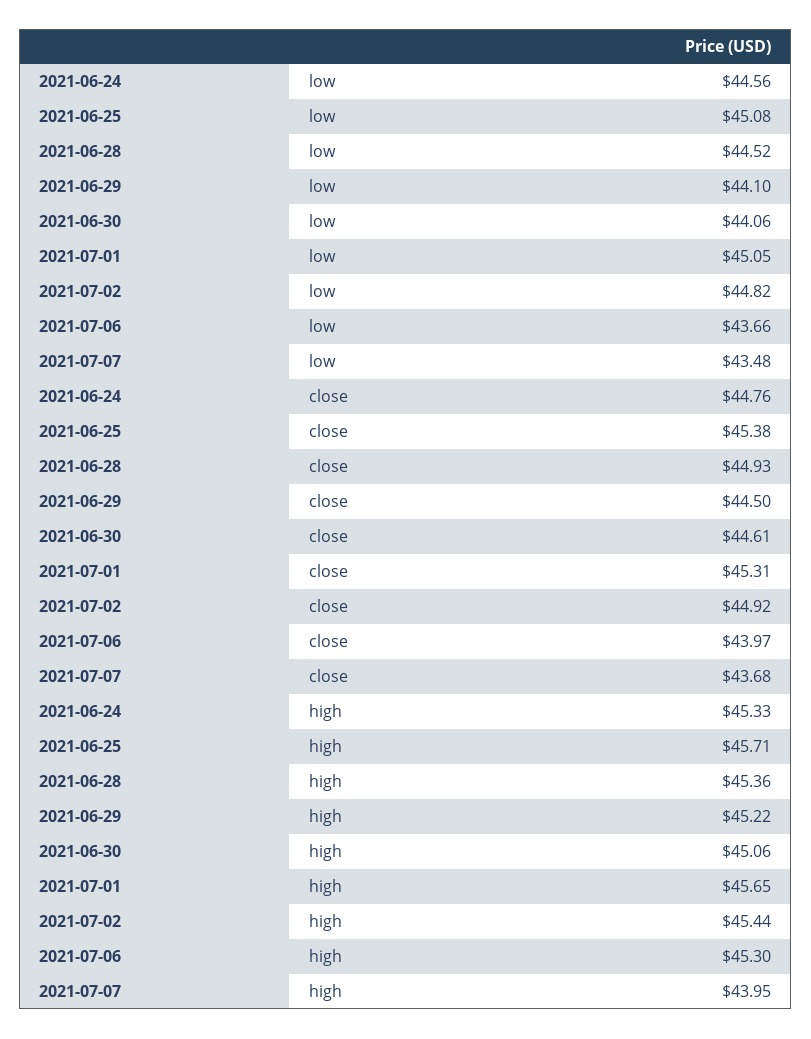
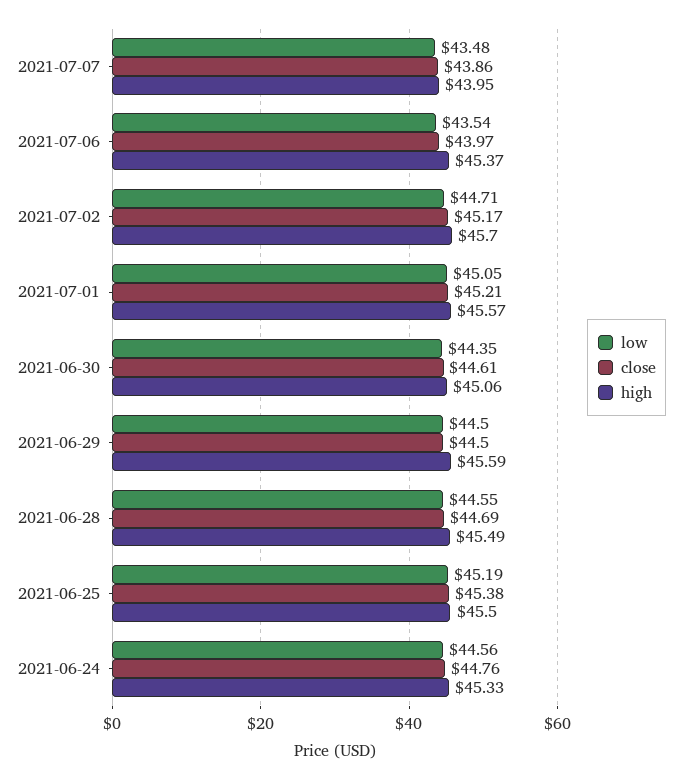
low, 2021-06-25: 45.08 -> 45.19
low, 2021-06-28: 44.52 -> 44.55
low, 2021-06-29: 44.1 -> 44.5
low, 2021-06-30: 44.06 -> 44.35
low, 2021-07-02: 44.82 -> 44.71
low, 2021-07-06: 43.66 -> 43.54
close, 2021-06-28: 44.93 -> 44.69
close, 2021-07-01: 45.31 -> 45.21
close, 2021-07-02: 44.92 -> 45.17
close, 2021-07-07: 43.68 -> 43.86
high, 2021-06-25: 45.71 -> 45.5
high, 2021-06-28: 45.36 -> 45.49
high, 2021-06-29: 45.22 -> 45.59
high, 2021-07-01: 45.65 -> 45.57
high, 2021-07-02: 45.44 -> 45.7
high, 2021-07-06: 45.3 -> 45.37

